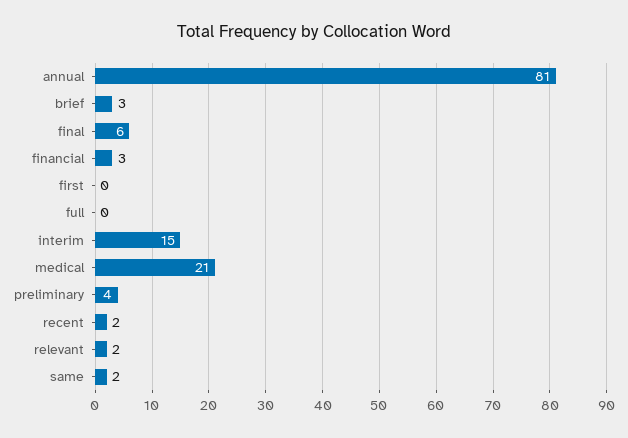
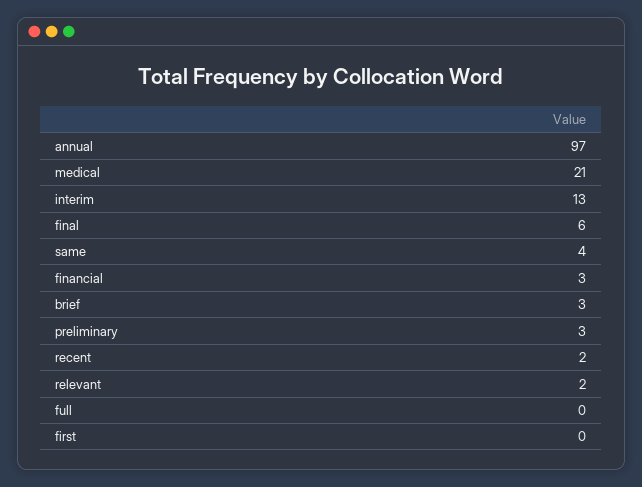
annual: 81 -> 97
interim: 15 -> 13
preliminary: 4 -> 3
same: 2 -> 4

